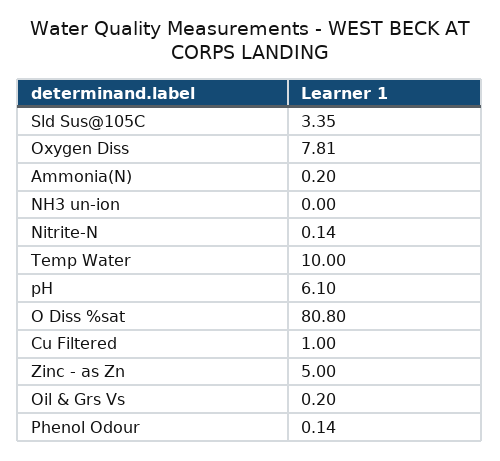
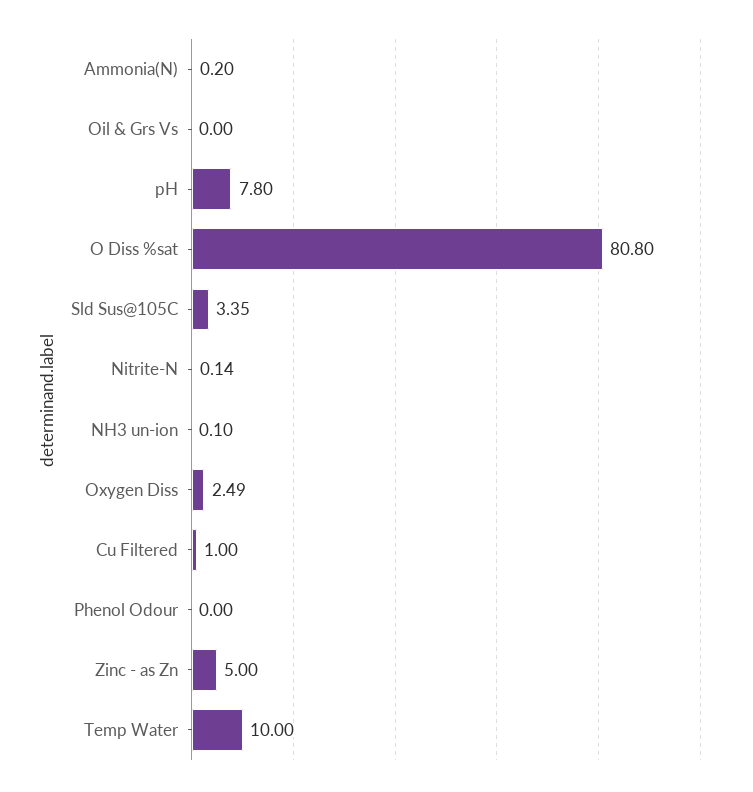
Oxygen Diss: 7.81 -> 2.49
NH3 un-ion: 0 -> 0.1
pH: 6.1 -> 7.8
Oil & Grs Vs: 0.2 -> 0
Phenol Odour: 0.14 -> 0

